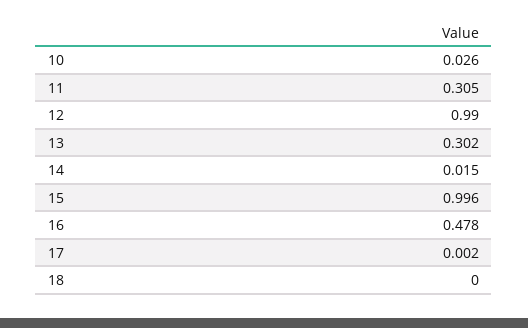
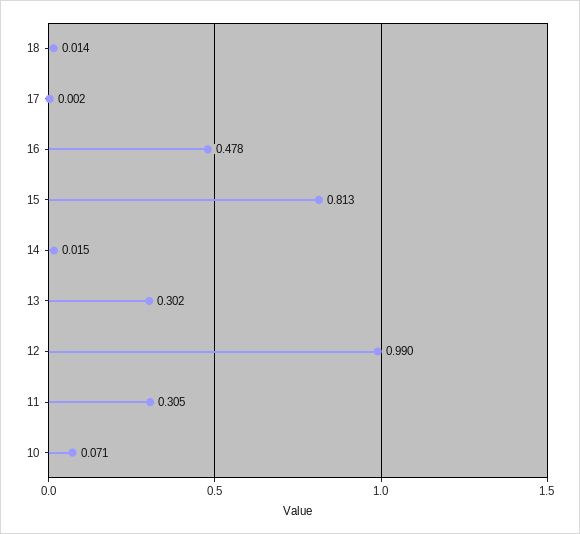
10: 0.026 -> 0.071
15: 0.996 -> 0.813
18: 0 -> 0.014

